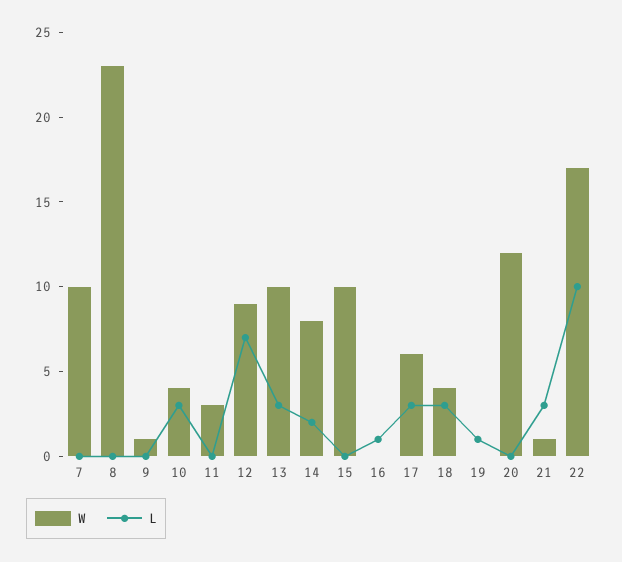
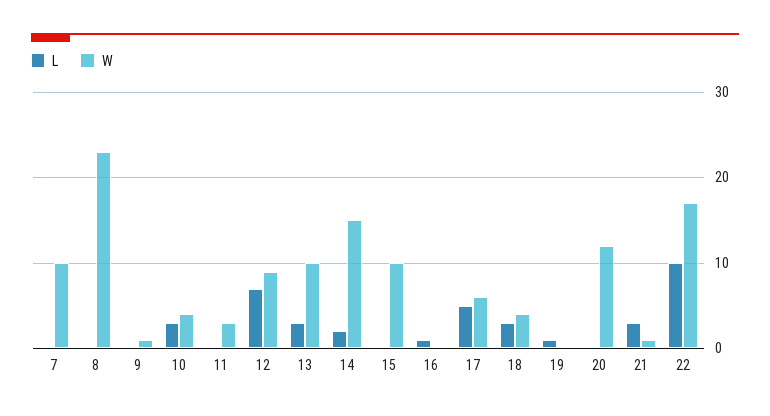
W, 14: 8 -> 15
L, 17: 3 -> 5

